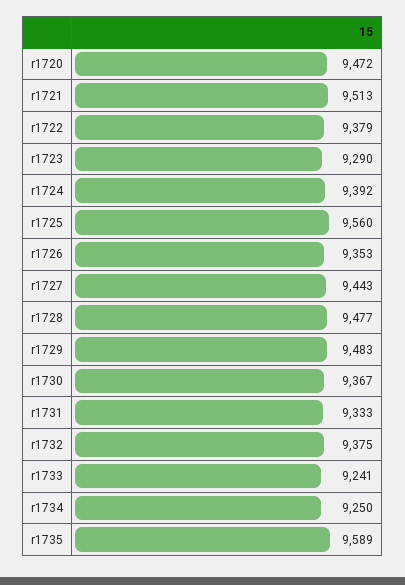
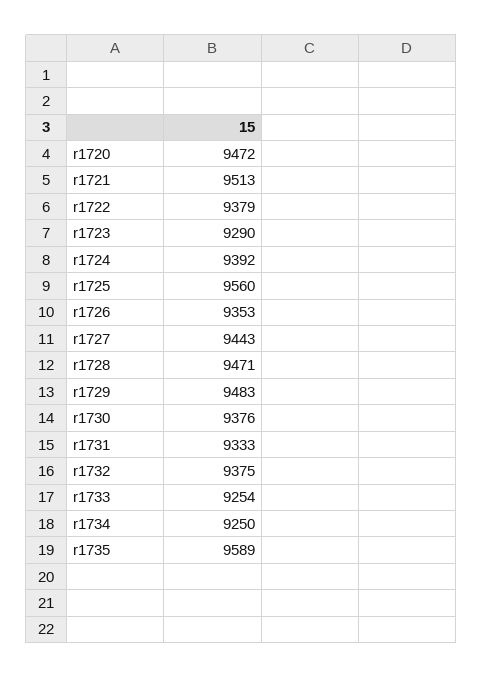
r1728: 9477 -> 9471
r1730: 9367 -> 9376
r1733: 9241 -> 9254

